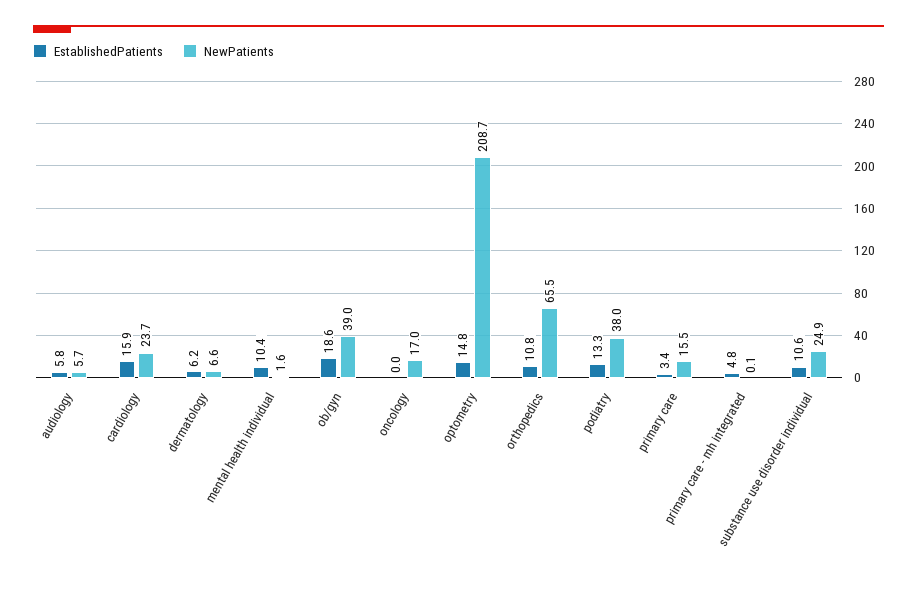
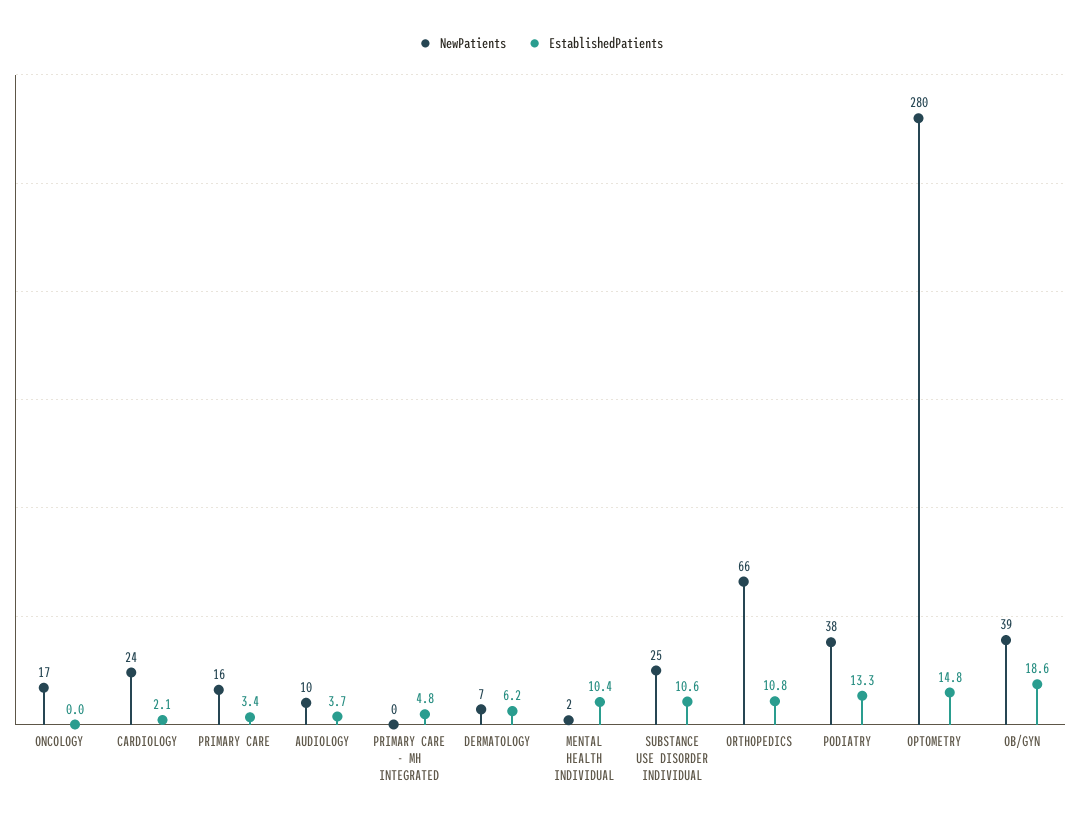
EstablishedPatients, audiology: 5.8 -> 3.7
NewPatients, audiology: 5.7 -> 10
EstablishedPatients, cardiology: 15.9 -> 2.1
NewPatients, optometry: 208.7 -> 280

